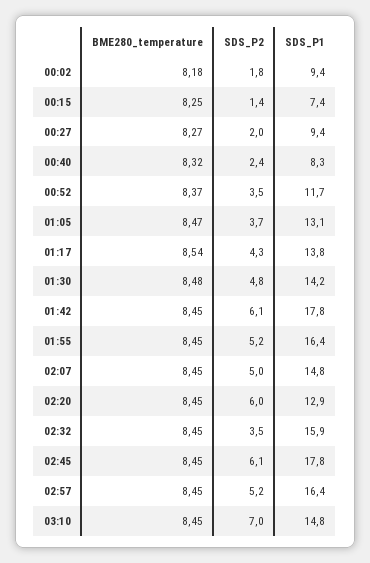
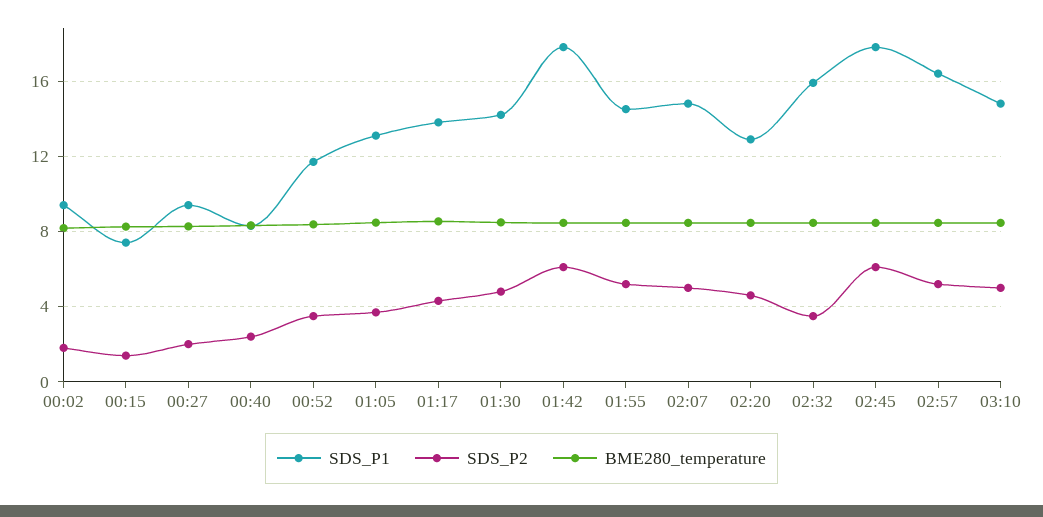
SDS_P1, 01:55: 16.4 -> 14.5
SDS_P2, 02:20: 6 -> 4.5
SDS_P2, 03:10: 7 -> 5

